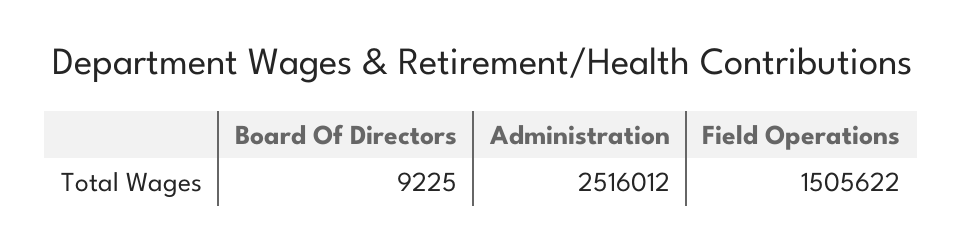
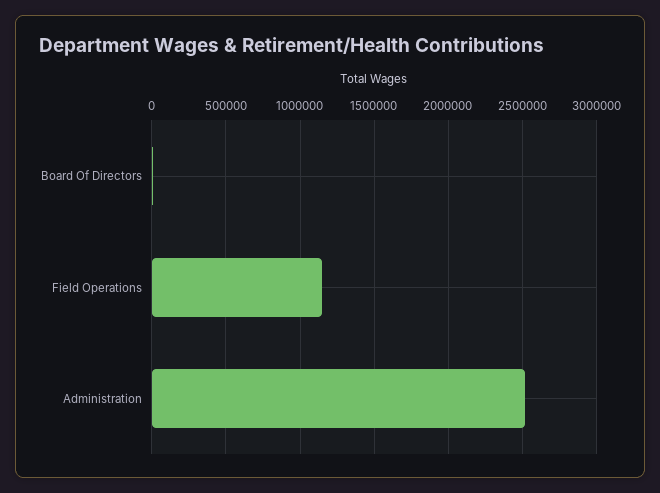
Field Operations: 1505622 -> 1150000

